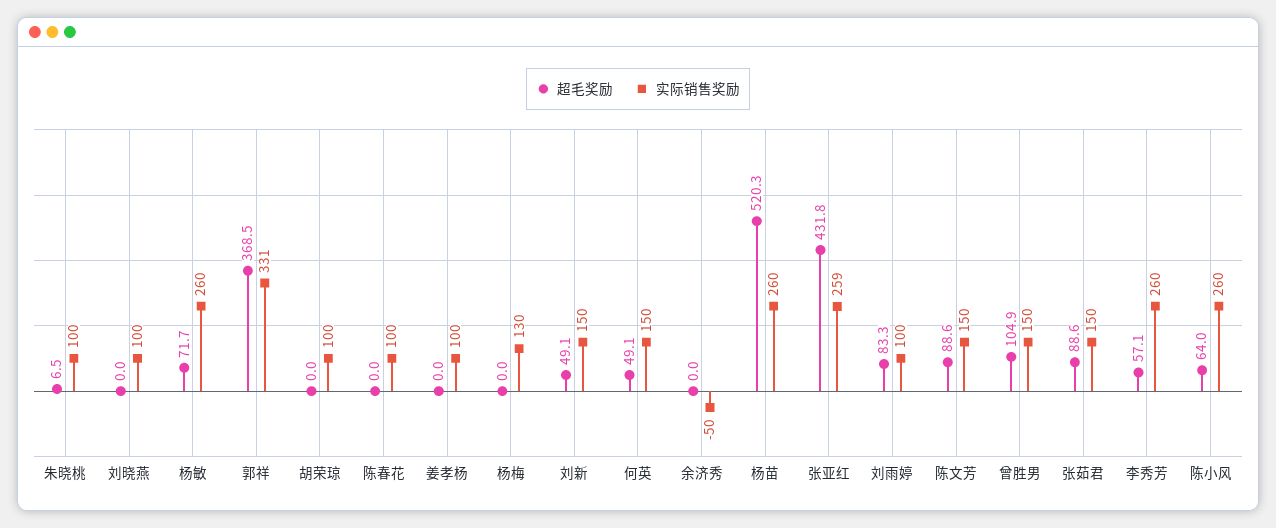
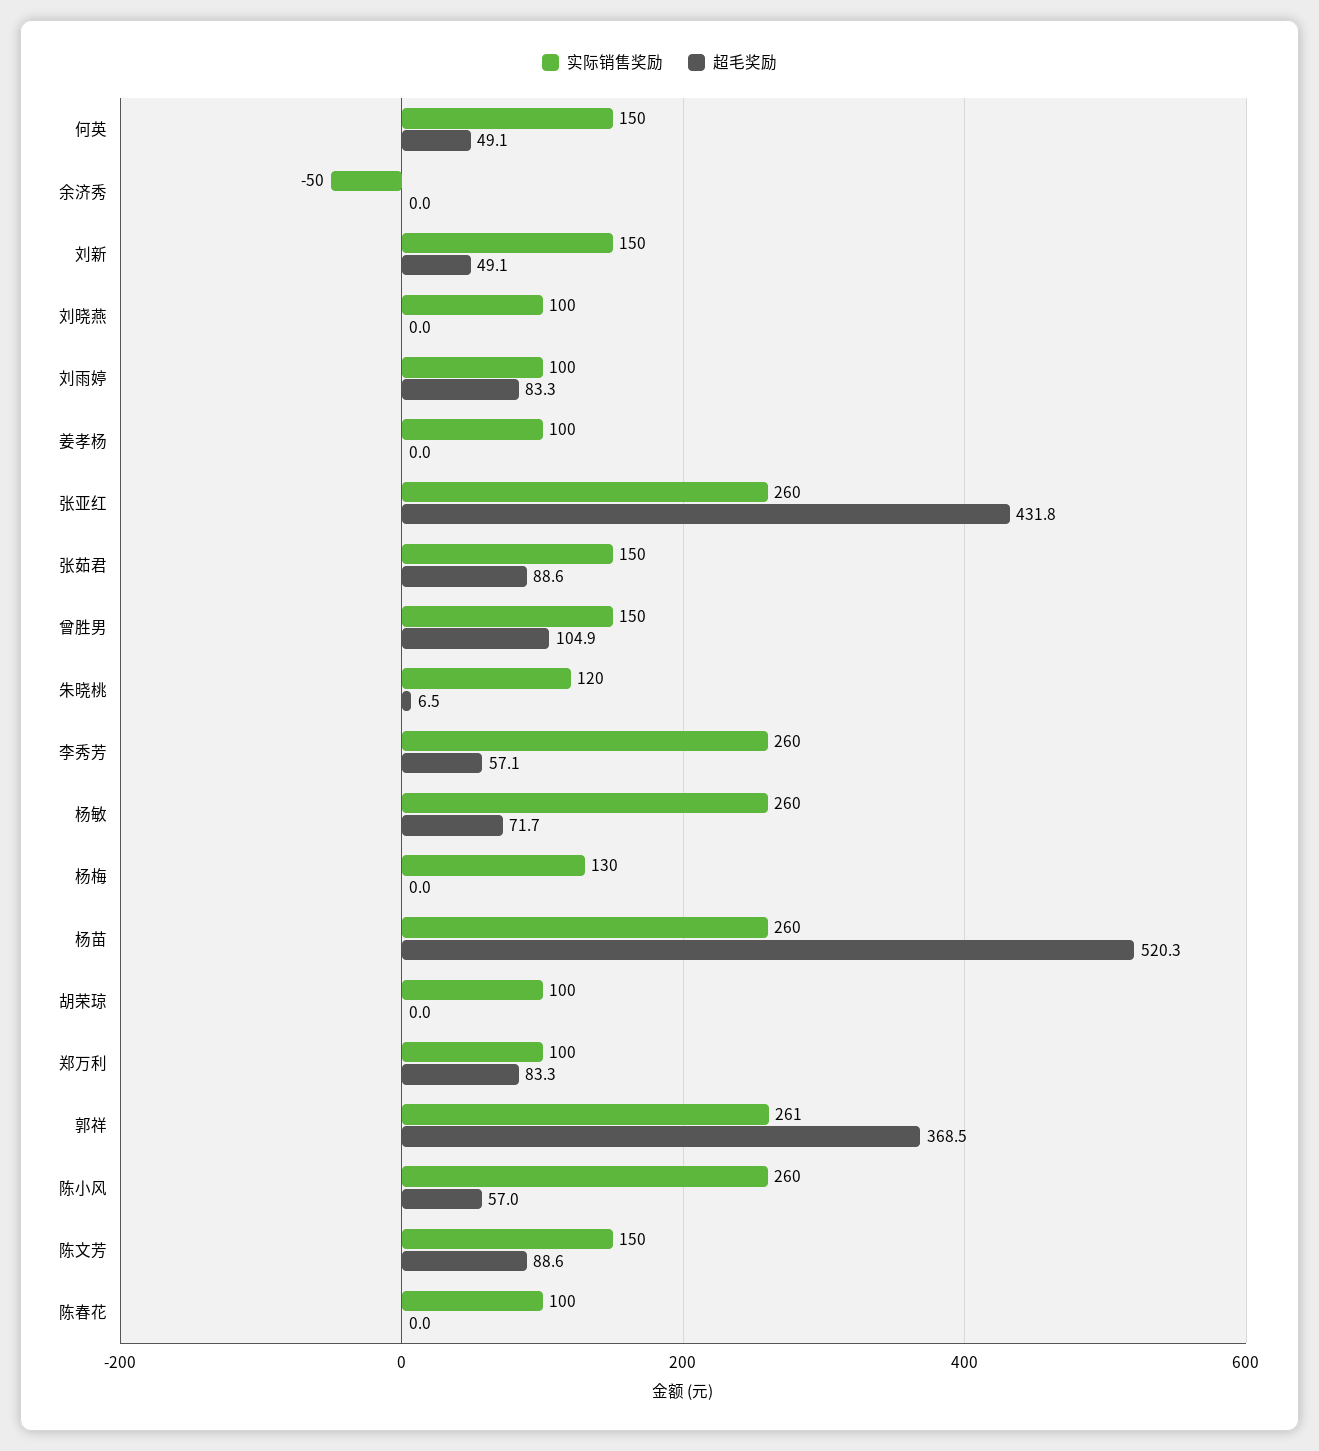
实际销售奖励, 朱晓桃: 100 -> 120
实际销售奖励, 郭祥: 331 -> 261
实际销售奖励, 张亚红: 259 -> 260
超毛奖励, 陈小风: 64 -> 57
实际销售奖励, 郑万利: none -> 100
超毛奖励, 郑万利: none -> 83.3

